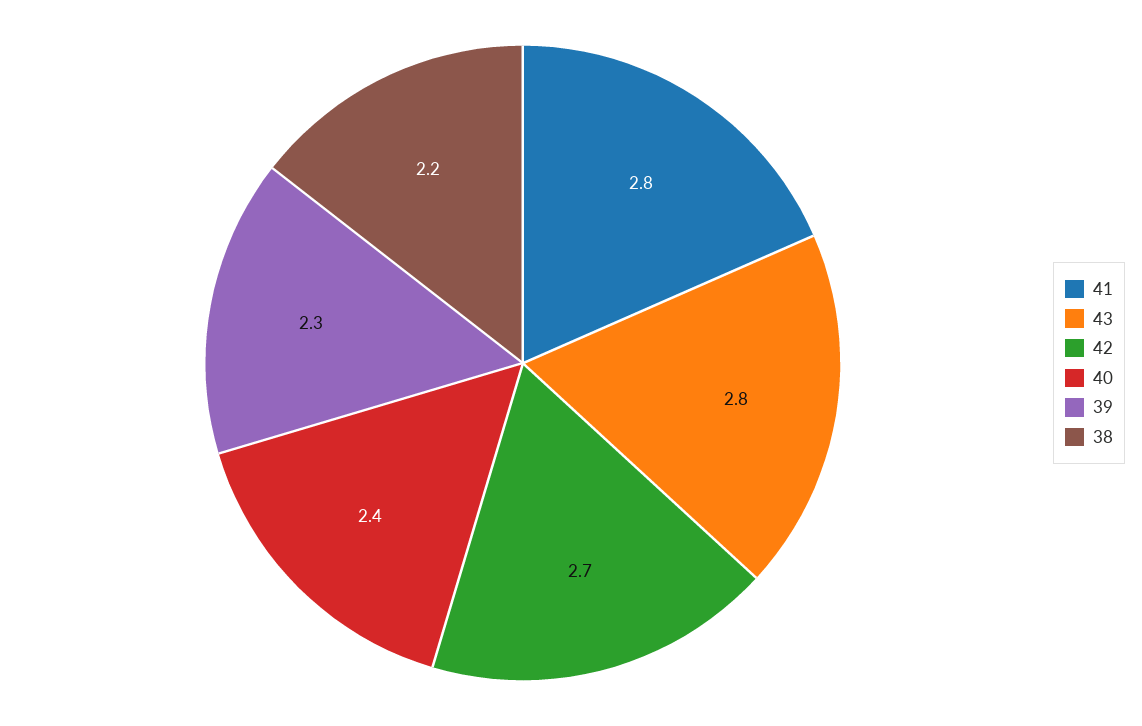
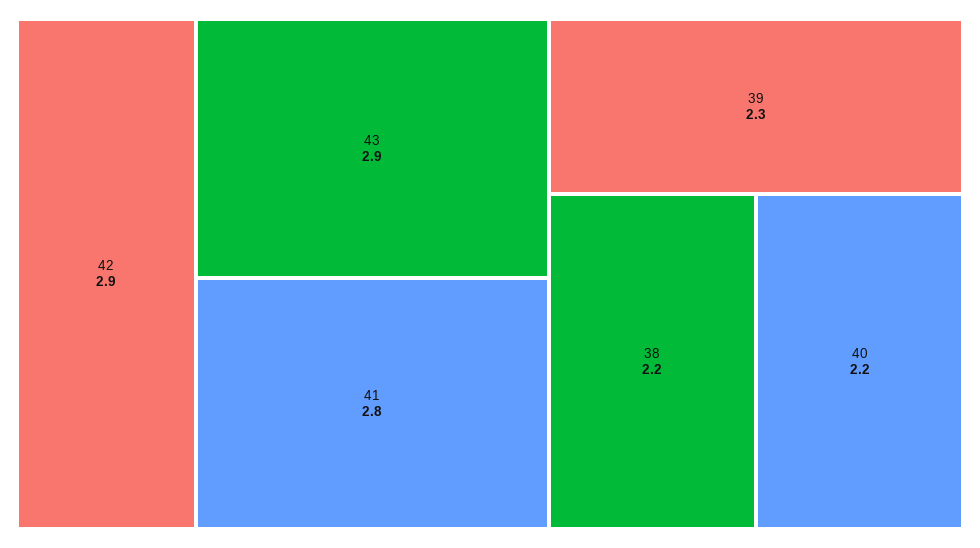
43: 2.8 -> 2.9
42: 2.7 -> 2.9
40: 2.4 -> 2.2

